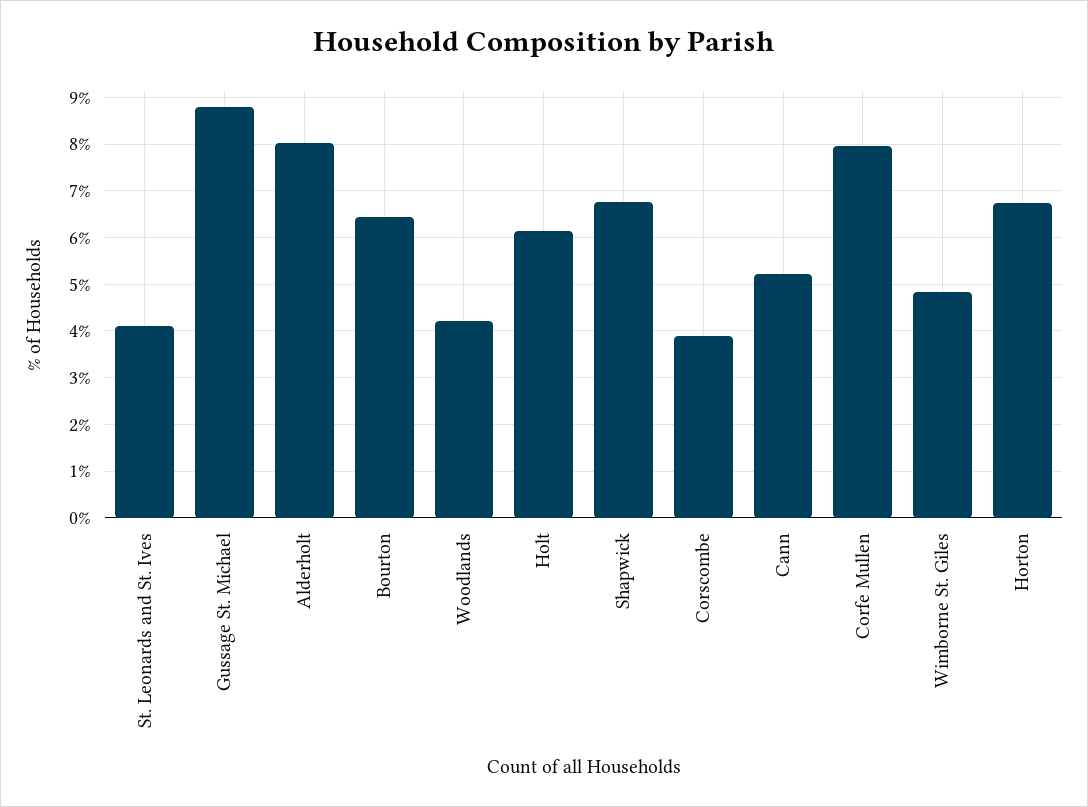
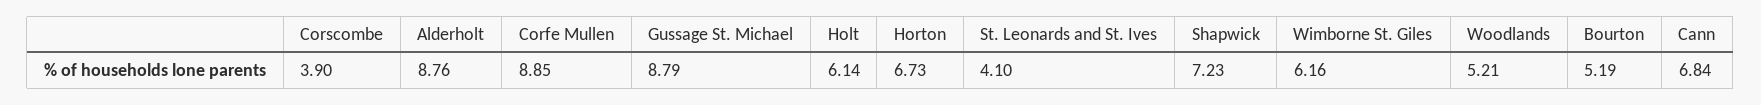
Alderholt: 8 -> 8.76
Bourton: 6.4 -> 5.19
Woodlands: 4.2 -> 5.21
Shapwick: 6.8 -> 7.23
Cann: 5.2 -> 6.84
Corfe Mullen: 8 -> 8.85
Wimborne St. Giles: 4.8 -> 6.16

